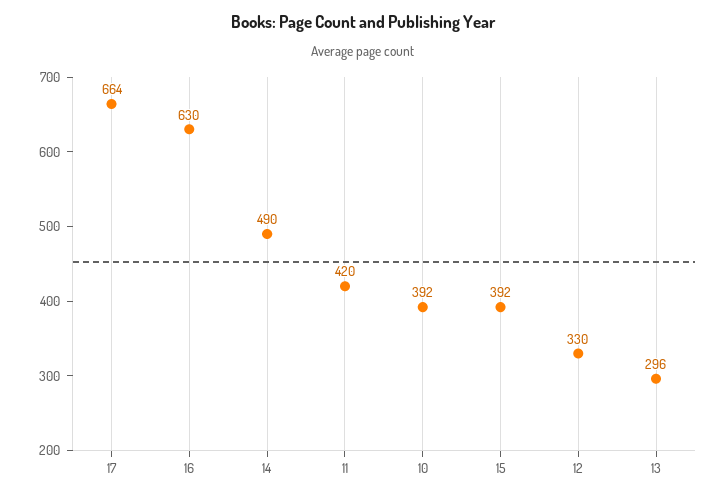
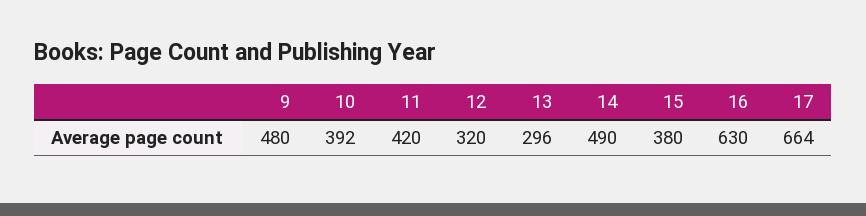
15: 392 -> 380
12: 330 -> 320
9: none -> 480

